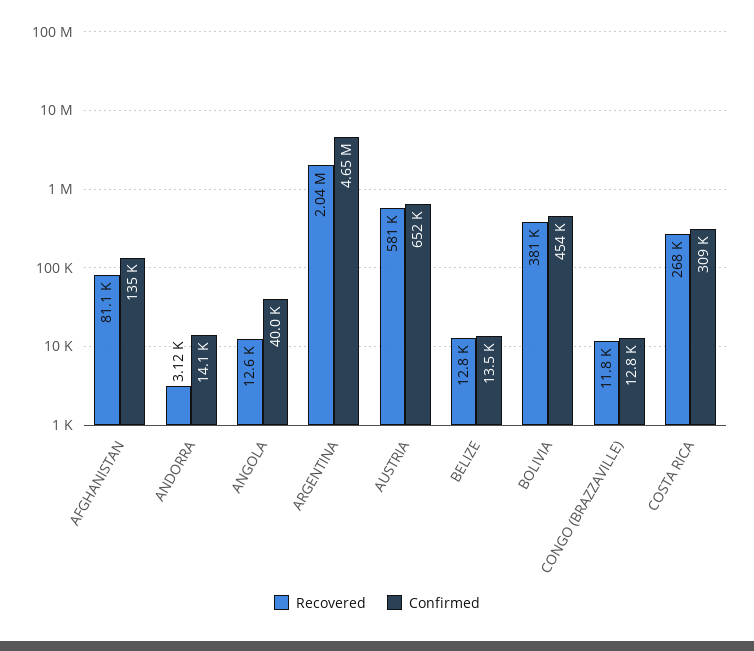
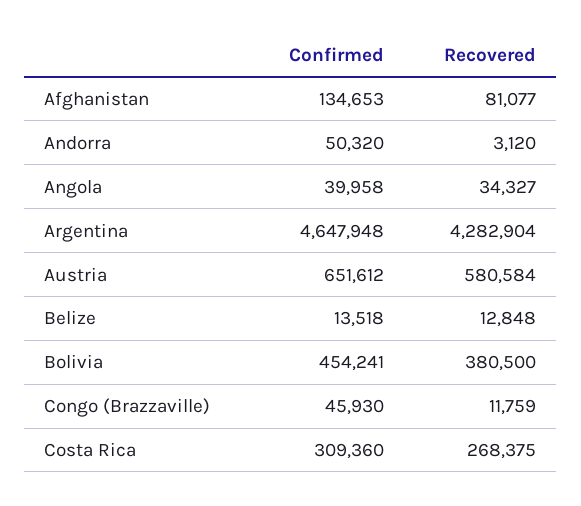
Confirmed, ANDORRA: 14100 -> 50320
Recovered, ANGOLA: 12600 -> 34327
Recovered, ARGENTINA: 2040000 -> 4282904
Confirmed, CONGO (BRAZZAVILLE): 12800 -> 45930

